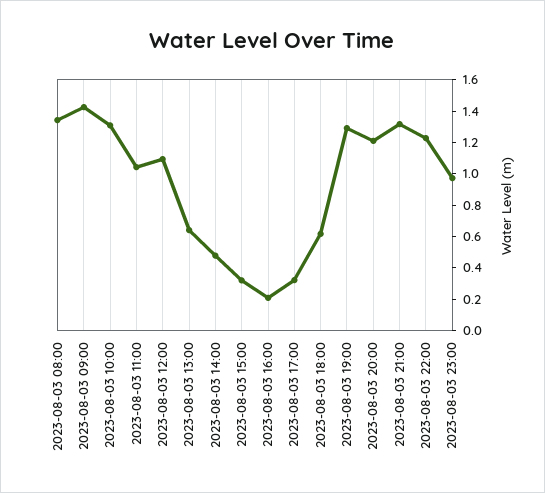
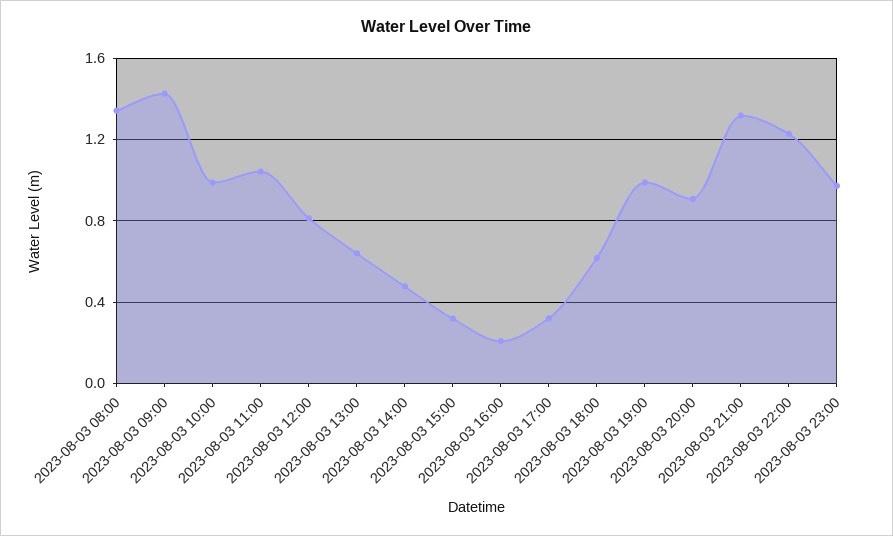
2023-08-03 10:00: 1.3 -> 1
2023-08-03 12:00: 1.1 -> 0.8
2023-08-03 19:00: 1.3 -> 1
2023-08-03 20:00: 1.2 -> 0.9

